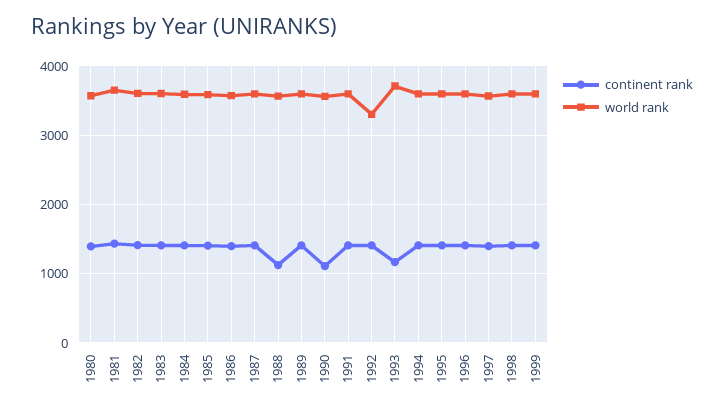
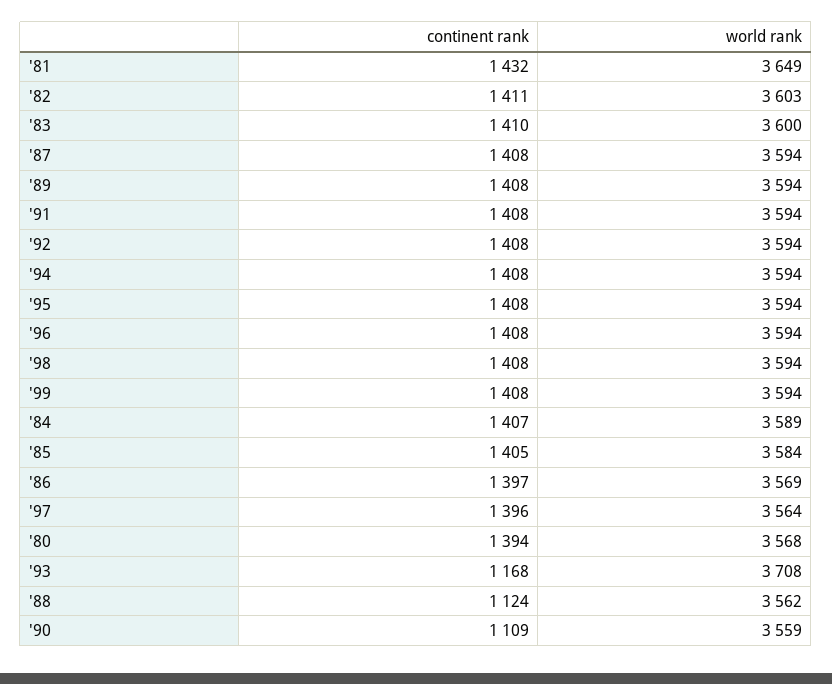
world rank, 1992: 3300 -> 3594

